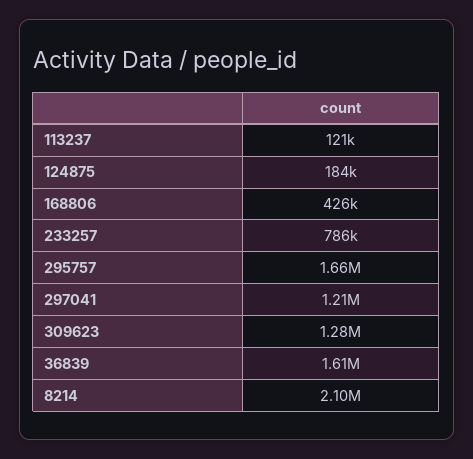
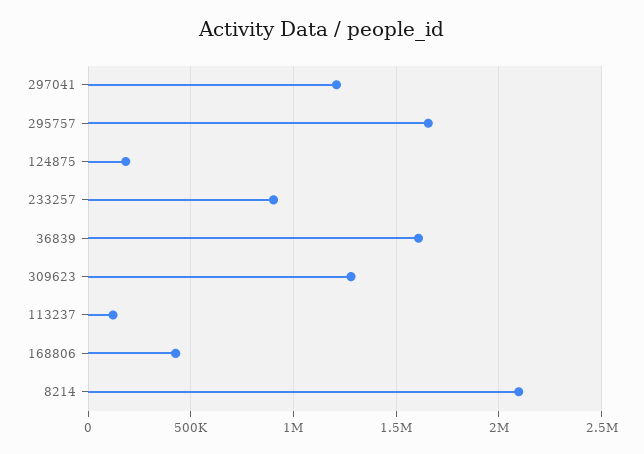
233257: 786000 -> 900000

